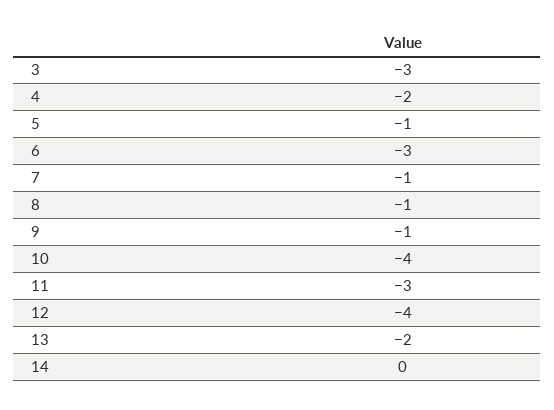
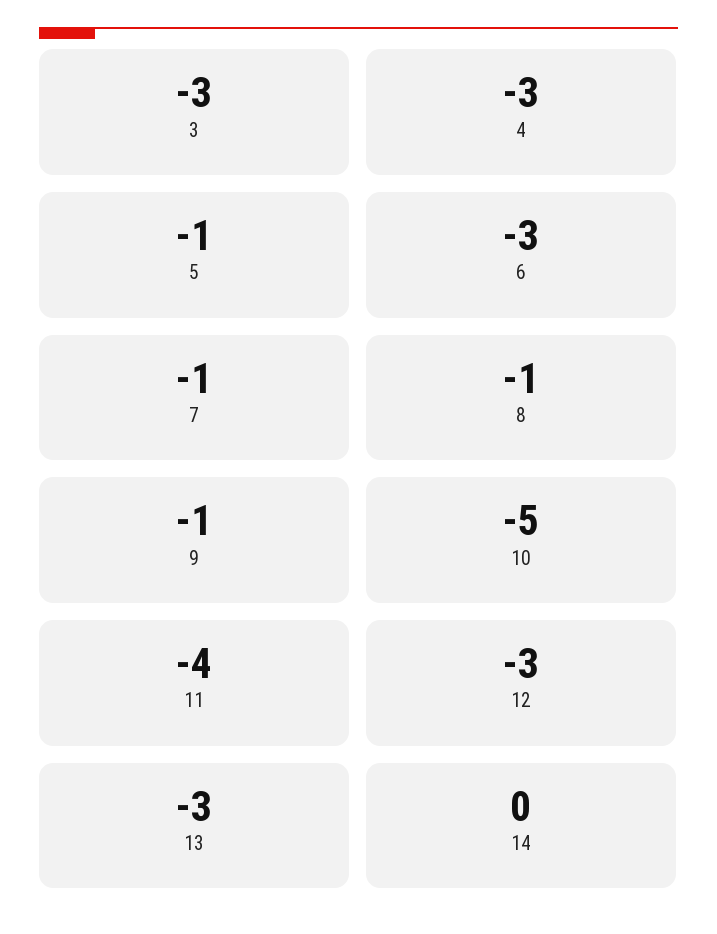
4: -2 -> -3
10: -4 -> -5
11: -3 -> -4
12: -4 -> -3
13: -2 -> -3

